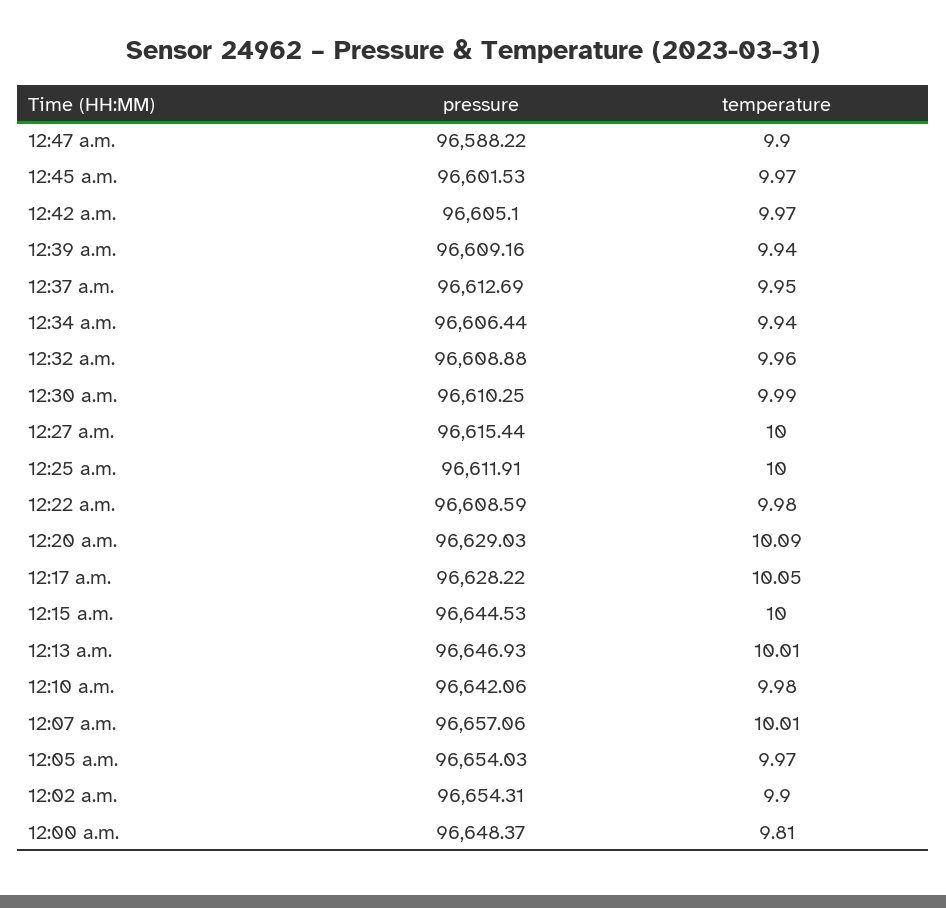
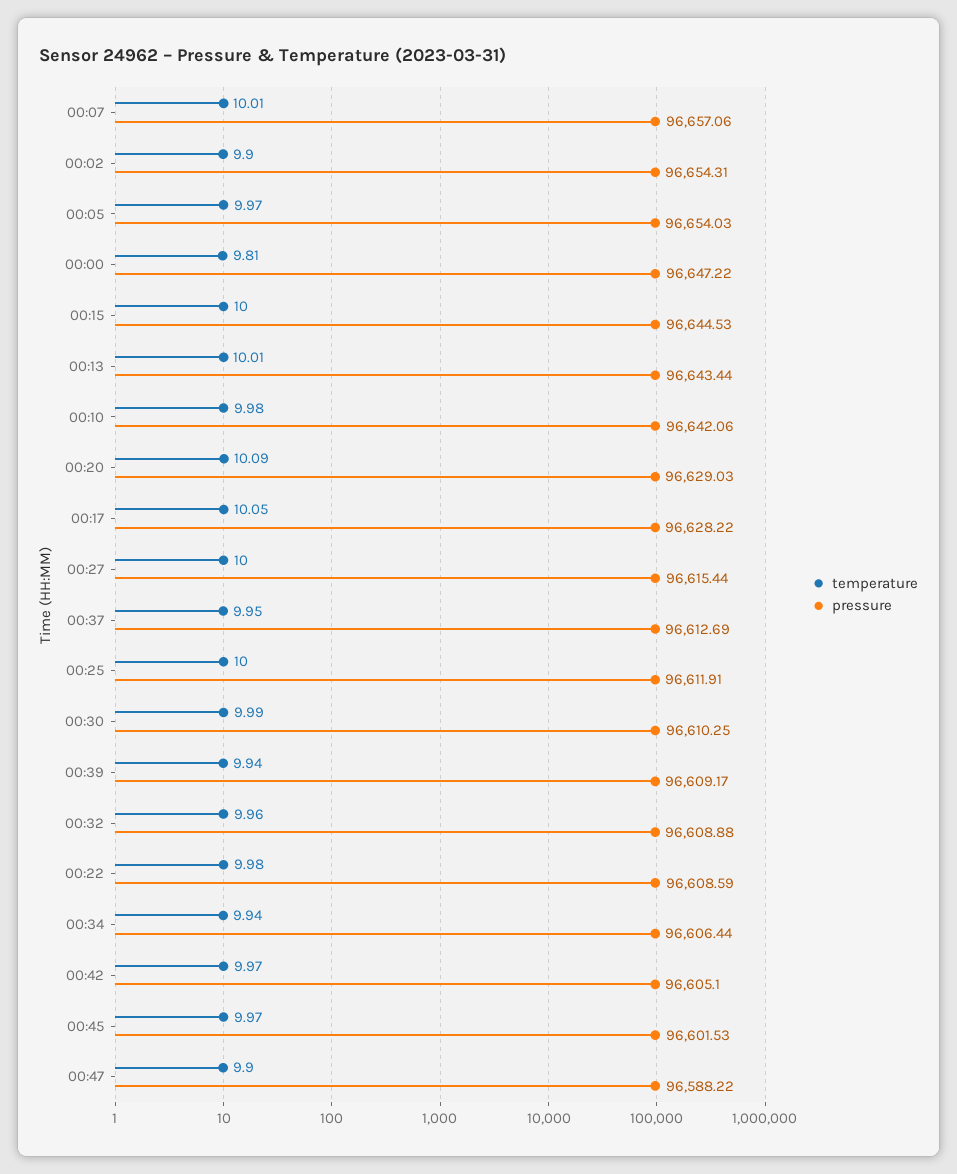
pressure, 12:39 a.m.: 96609.16 -> 96609.17
pressure, 12:13 a.m.: 96646.93 -> 96643.44
pressure, 12:00 a.m.: 96648.37 -> 96647.22

